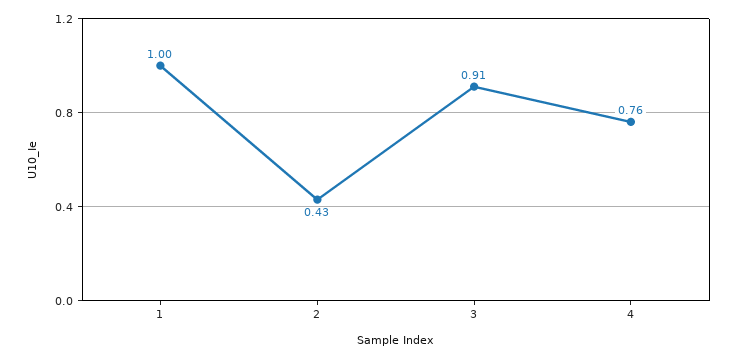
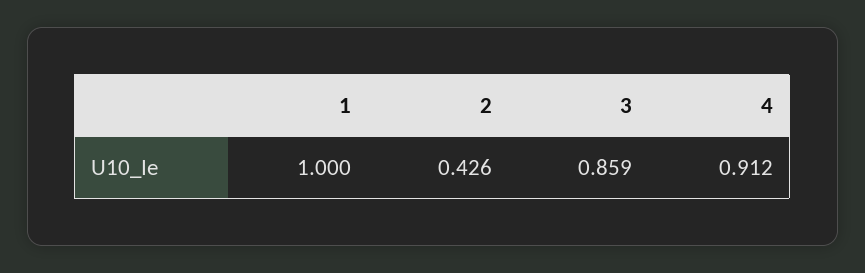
3: 0.91 -> 0.859
4: 0.76 -> 0.912

